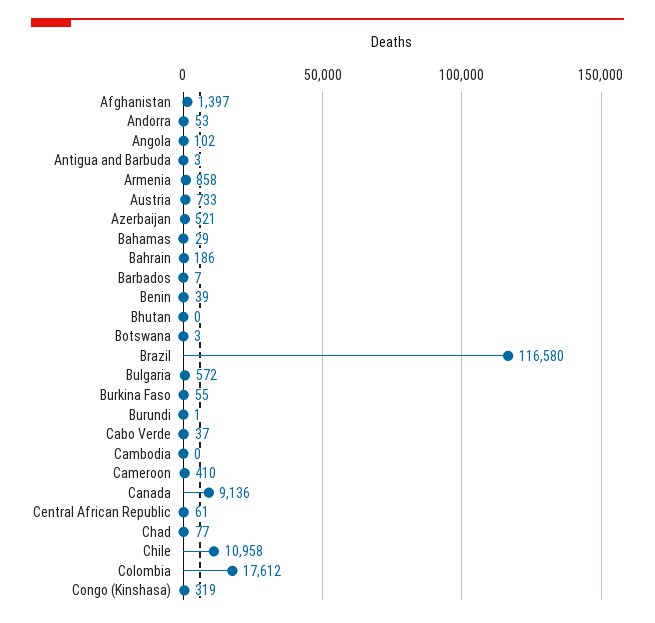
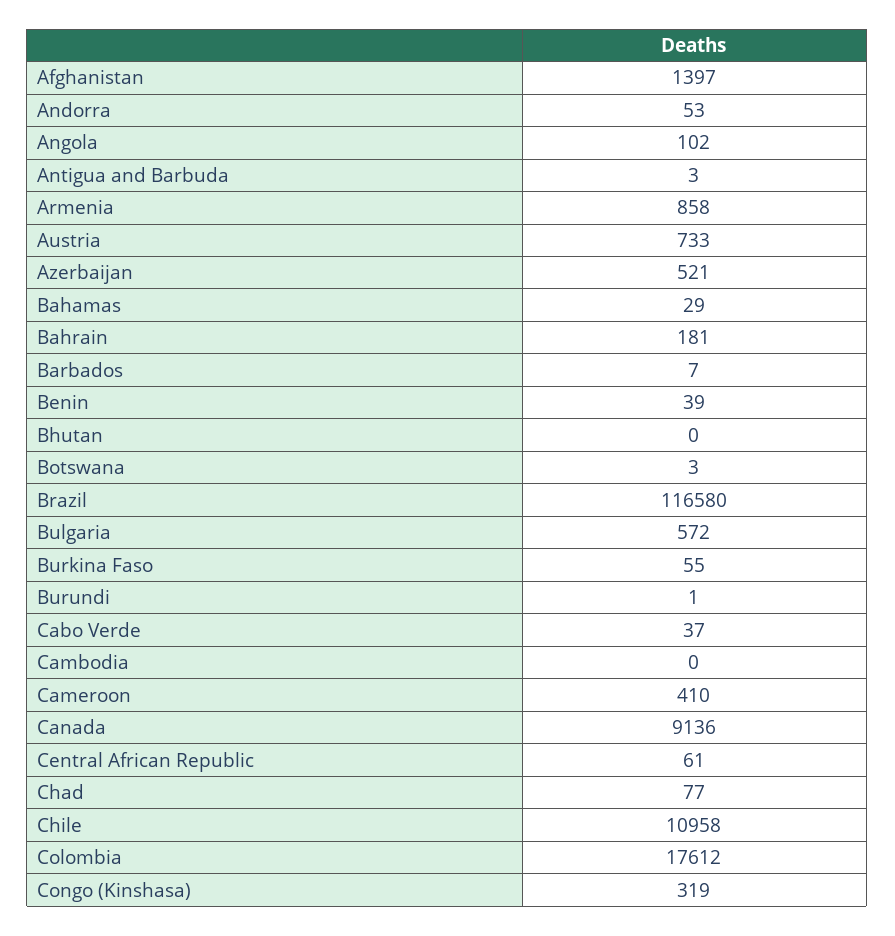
Bahrain: 186 -> 181

